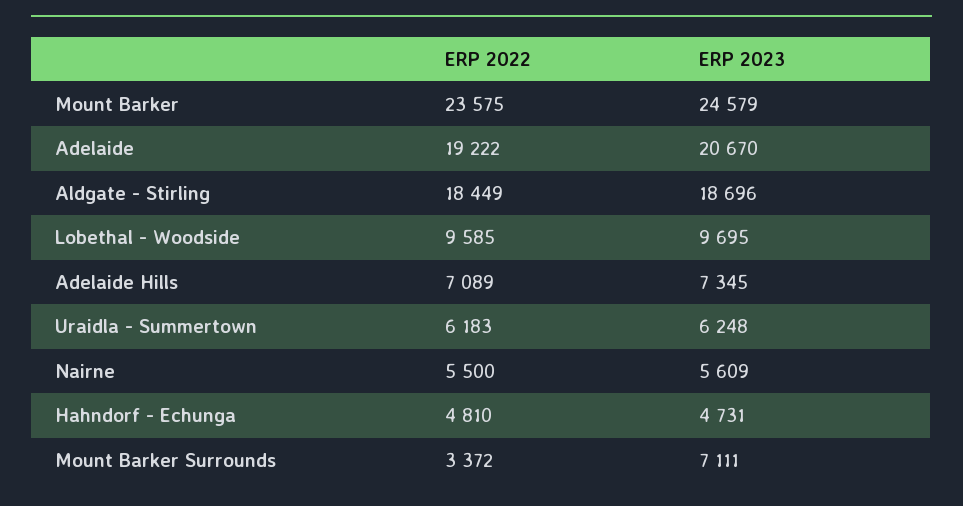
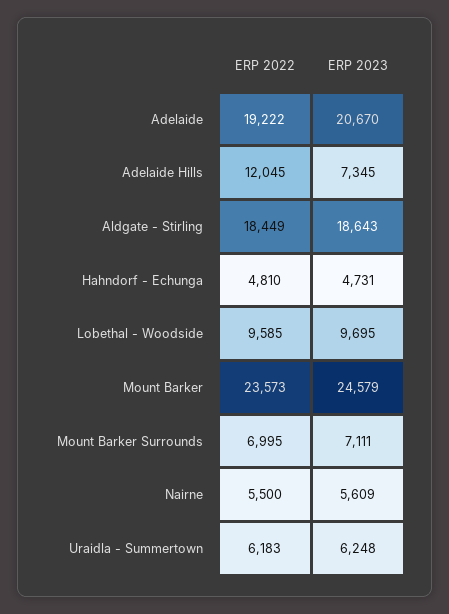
ERP 2022, Mount Barker: 23575 -> 23573
ERP 2023, Aldgate - Stirling: 18696 -> 18643
ERP 2022, Adelaide Hills: 7089 -> 12045
ERP 2022, Mount Barker Surrounds: 3372 -> 6995

